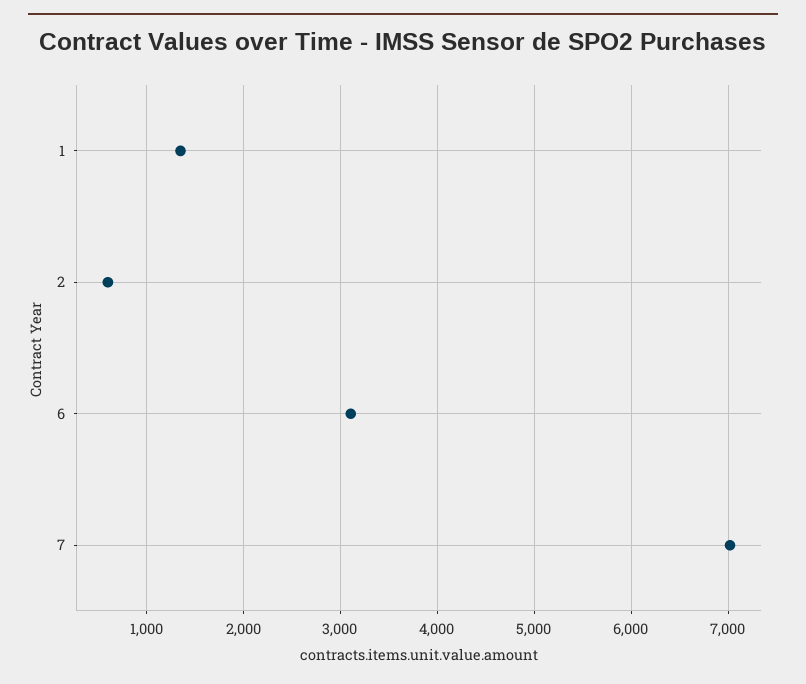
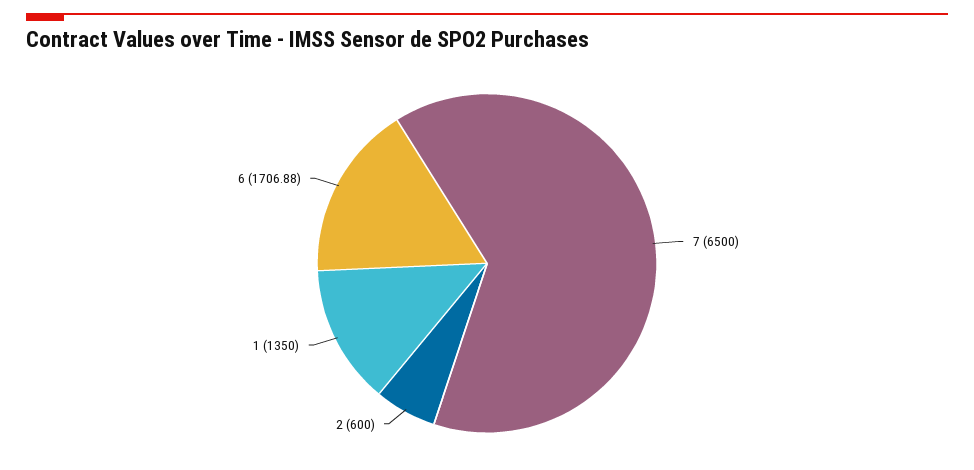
6: 3100 -> 1706.88
7: 7000 -> 6500

